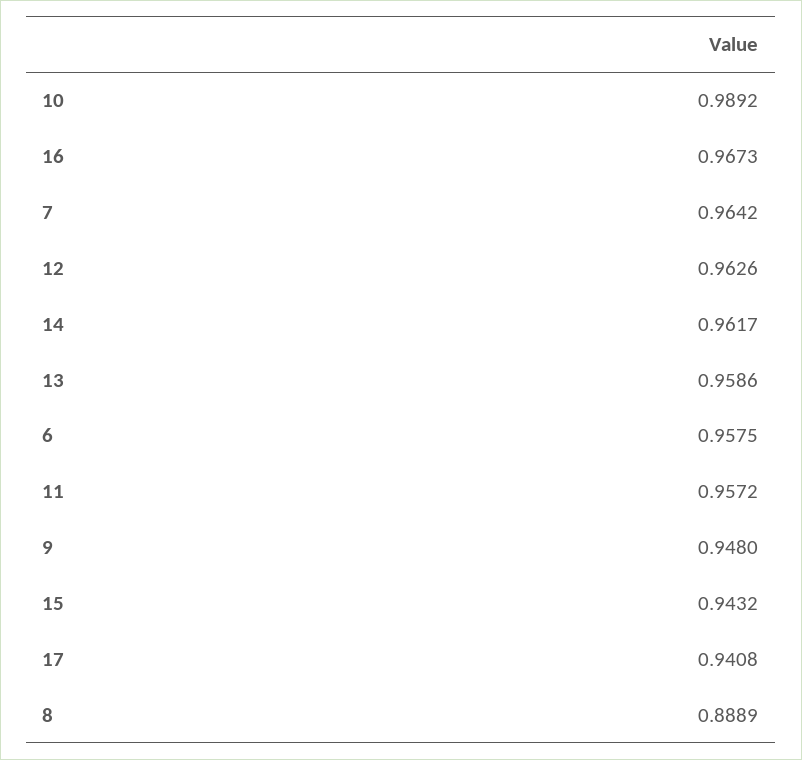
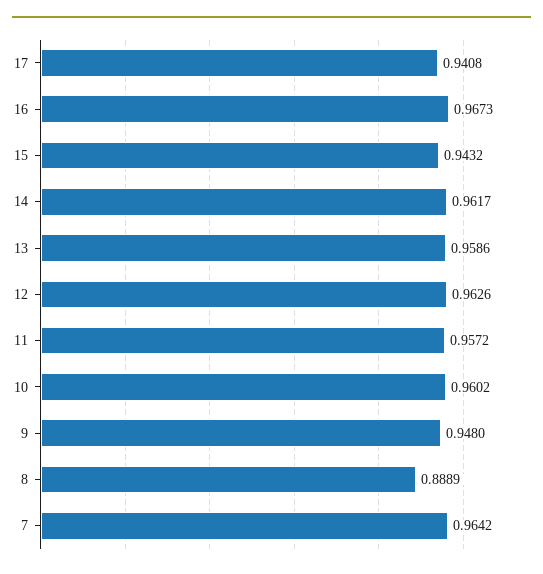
10: 0.9892 -> 0.9602
6: 0.9575 -> none

